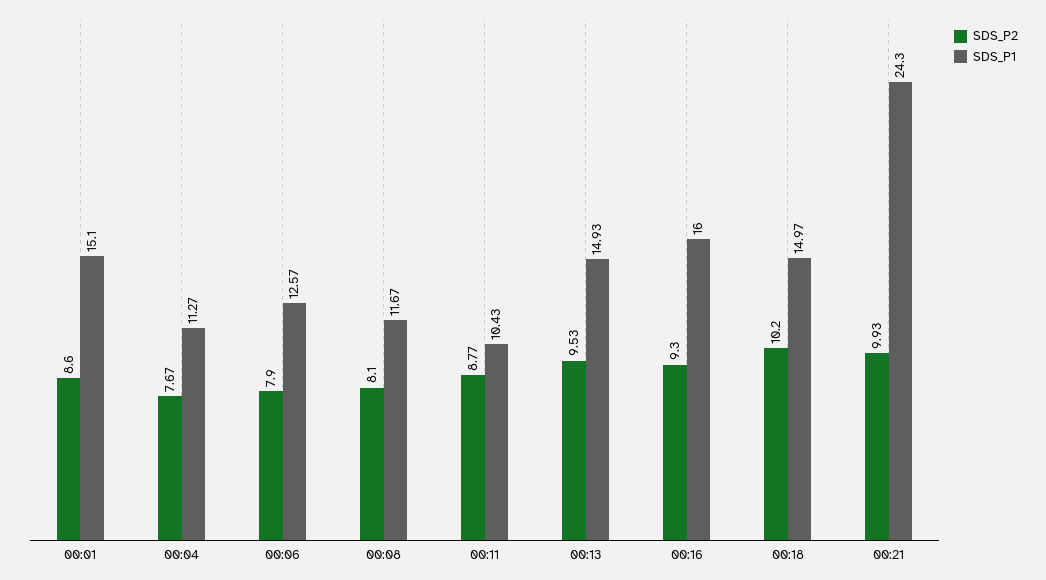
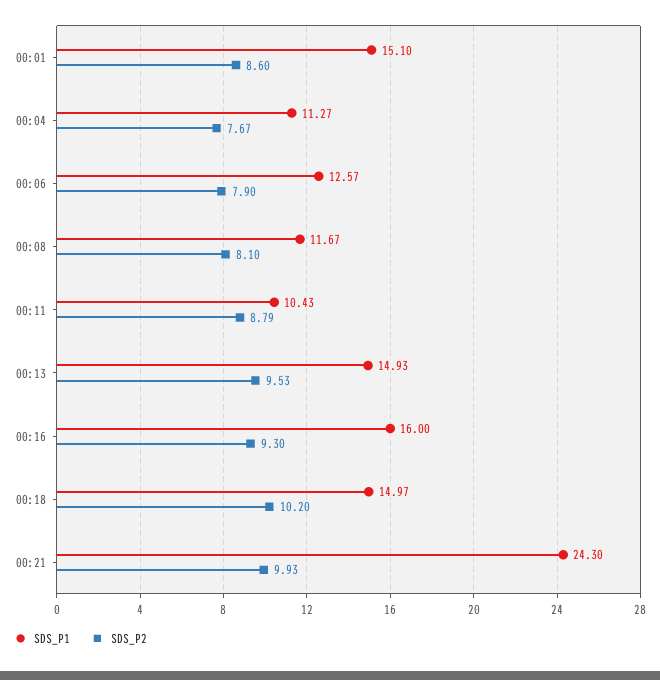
SDS_P2, 00:11: 8.77 -> 8.79

